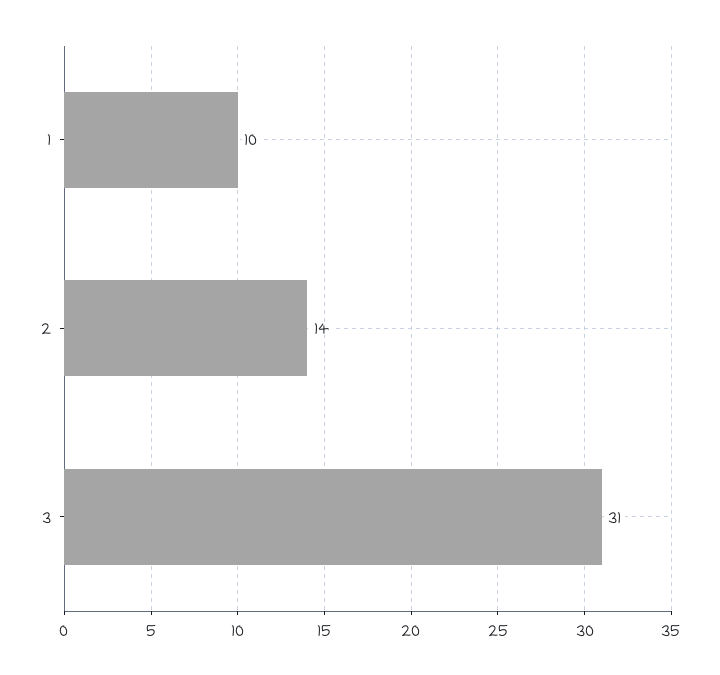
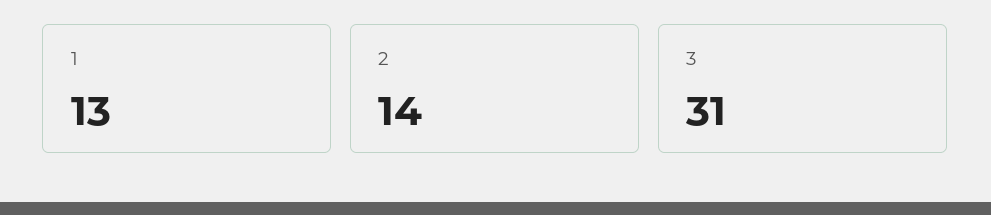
1: 10 -> 13

